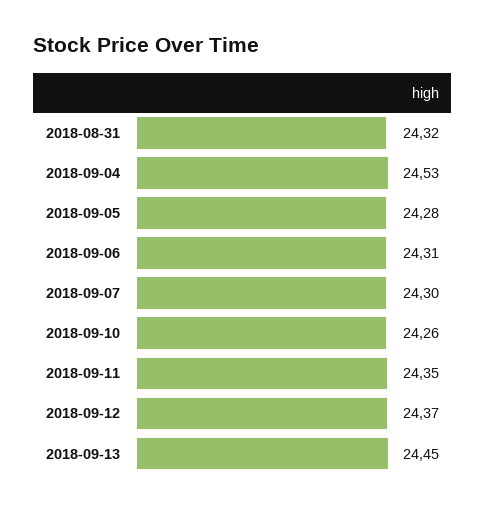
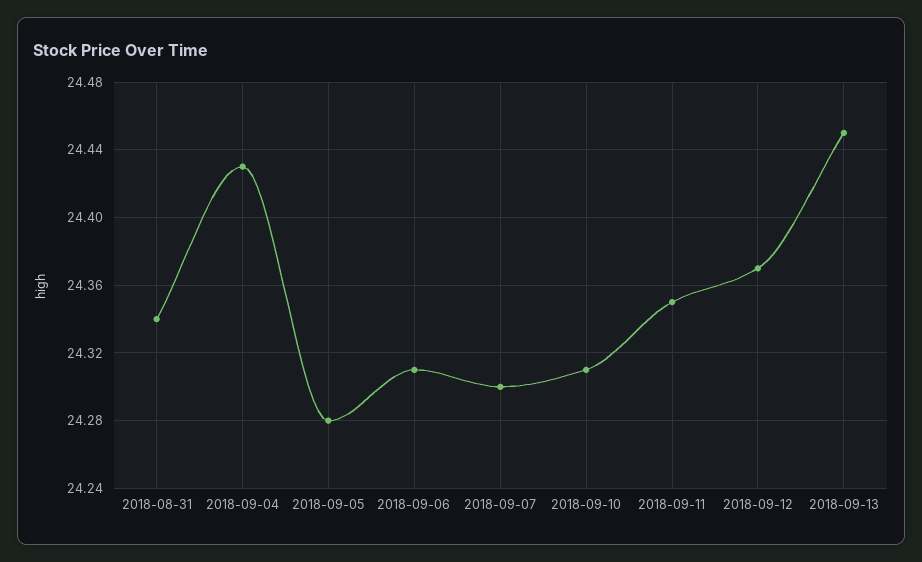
2018-08-31: 24.32 -> 24.34
2018-09-04: 24.53 -> 24.43
2018-09-10: 24.26 -> 24.31

